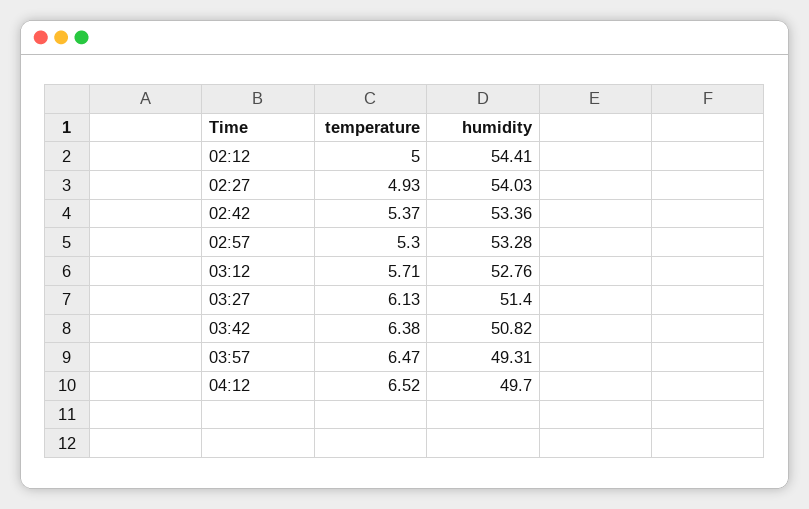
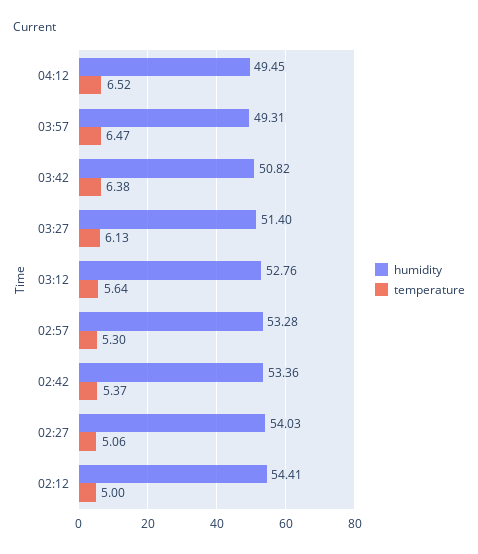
temperature, 02:27: 4.93 -> 5.06
temperature, 03:12: 5.71 -> 5.64
humidity, 04:12: 49.7 -> 49.45

